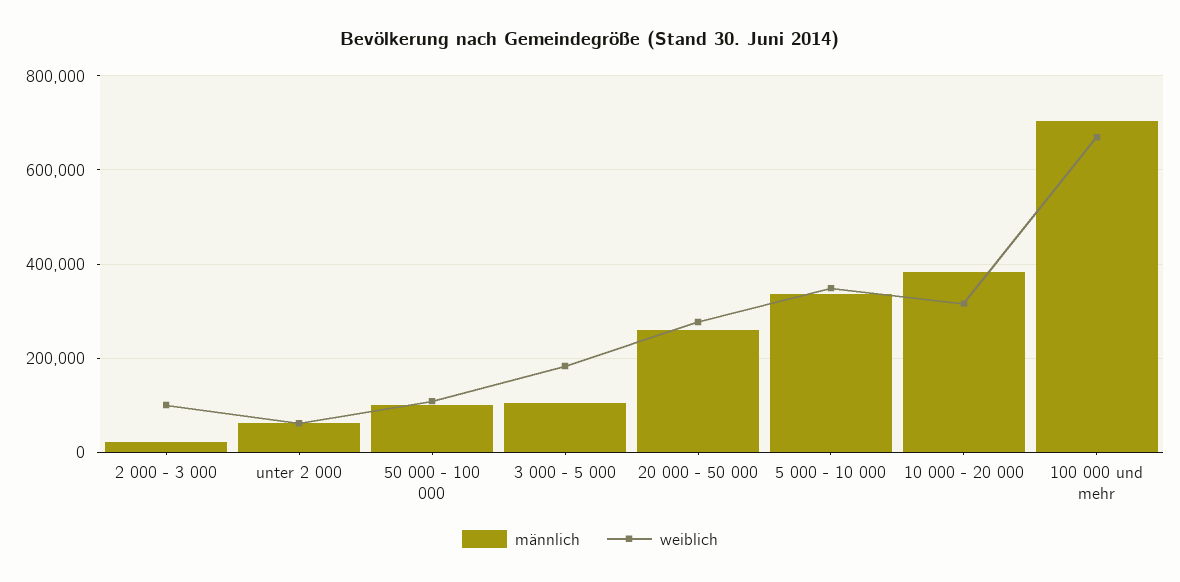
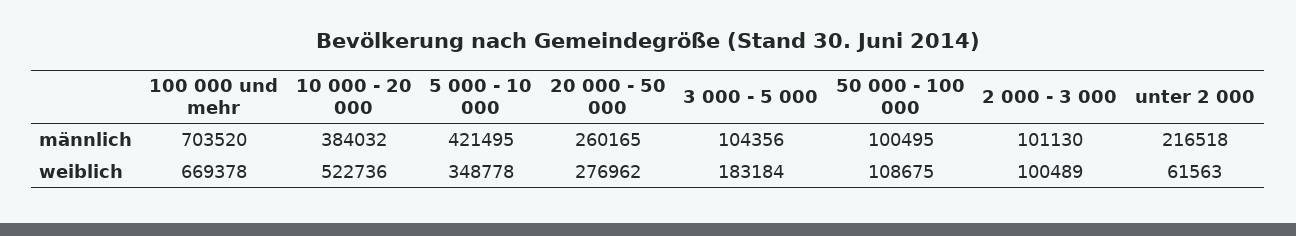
männlich, 2 000 - 3 000: 20000 -> 101130
männlich, unter 2 000: 60000 -> 216518
männlich, 5 000 - 10 000: 340000 -> 421495
weiblich, 10 000 - 20 000: 320000 -> 522736

